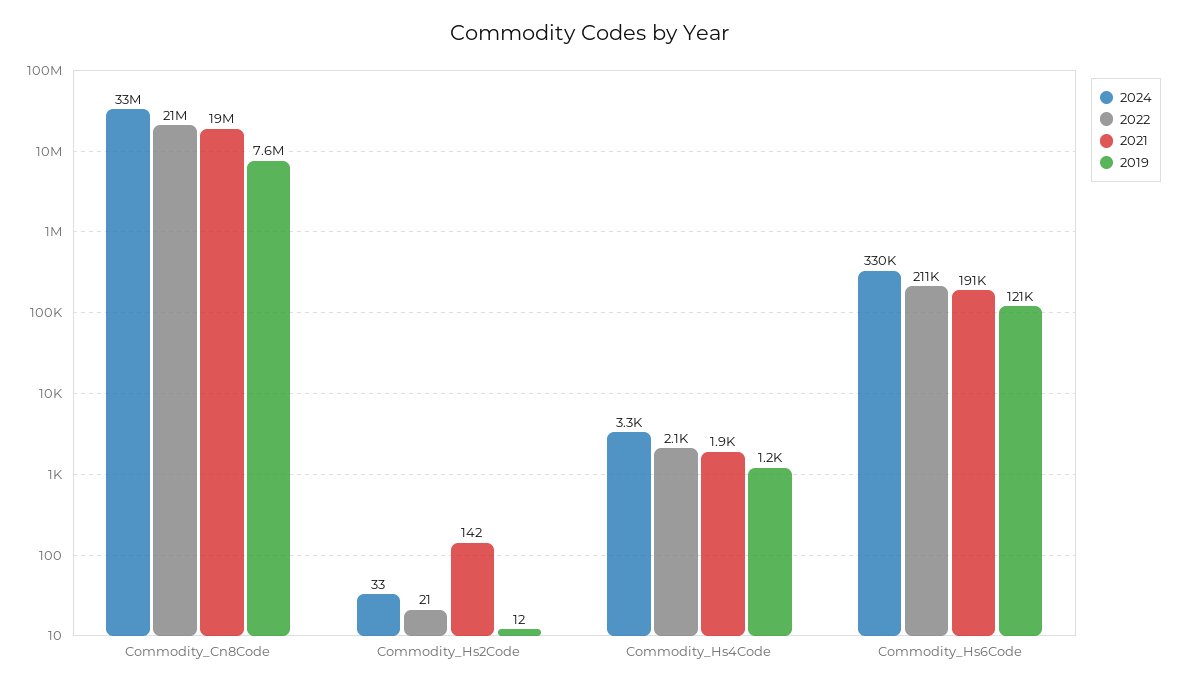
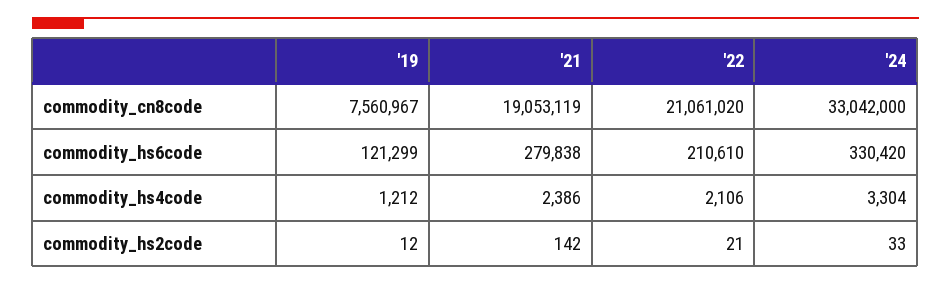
2021, Commodity_Hs4Code: 1900 -> 2386
2021, Commodity_Hs6Code: 191000 -> 279838

